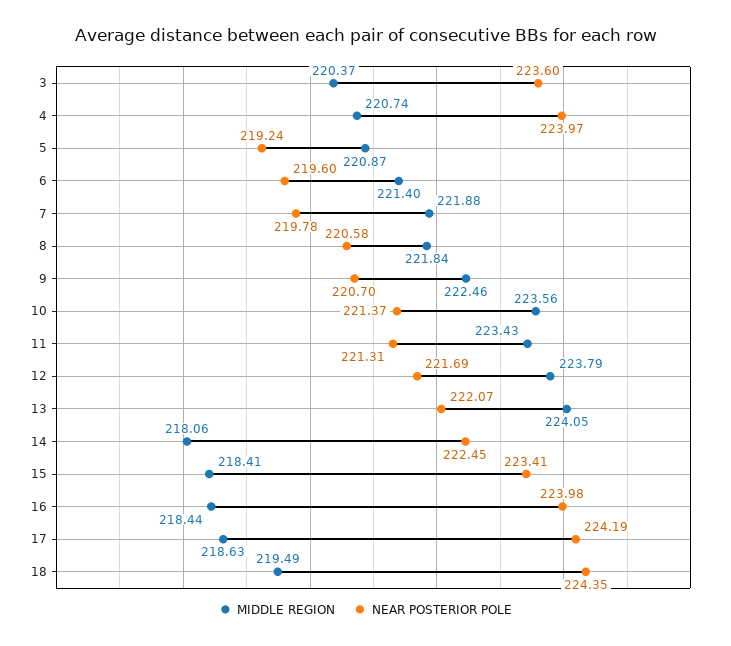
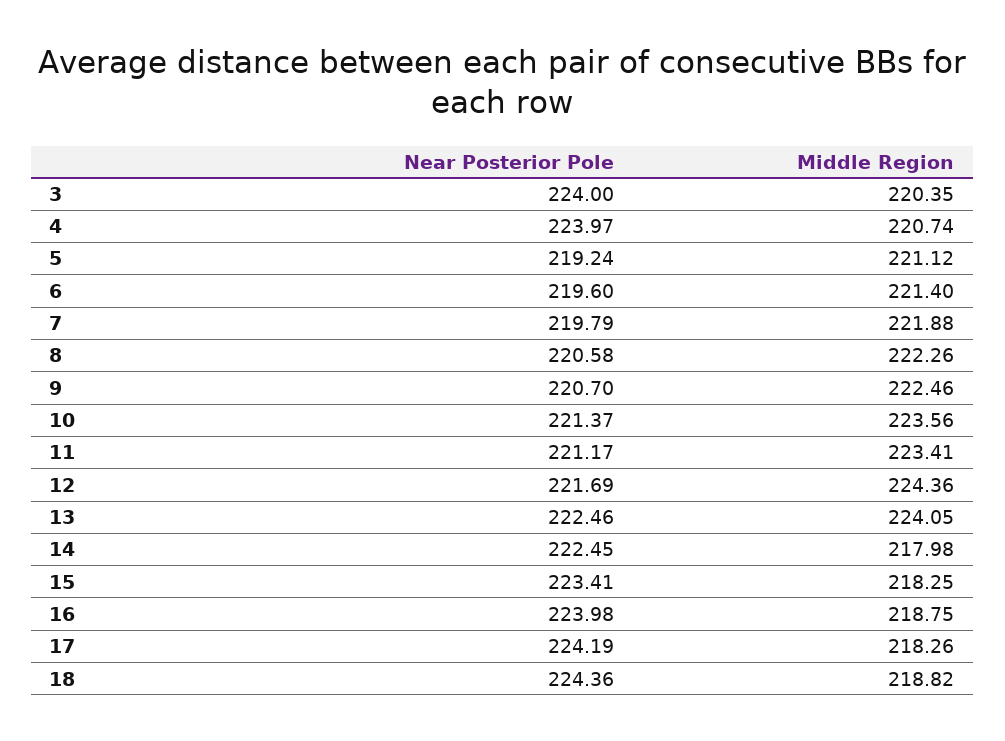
MIDDLE REGION, 3: 220.37 -> 220.35
NEAR POSTERIOR POLE, 3: 223.6 -> 224
MIDDLE REGION, 5: 220.87 -> 221.12
NEAR POSTERIOR POLE, 7: 219.78 -> 219.79
MIDDLE REGION, 8: 221.84 -> 222.26
MIDDLE REGION, 11: 223.43 -> 223.41
NEAR POSTERIOR POLE, 11: 221.31 -> 221.17
MIDDLE REGION, 12: 223.79 -> 224.36
NEAR POSTERIOR POLE, 13: 222.07 -> 222.46
MIDDLE REGION, 14: 218.06 -> 217.98
MIDDLE REGION, 15: 218.41 -> 218.25
MIDDLE REGION, 16: 218.44 -> 218.75
MIDDLE REGION, 17: 218.63 -> 218.26
MIDDLE REGION, 18: 219.49 -> 218.82
NEAR POSTERIOR POLE, 18: 224.35 -> 224.36

